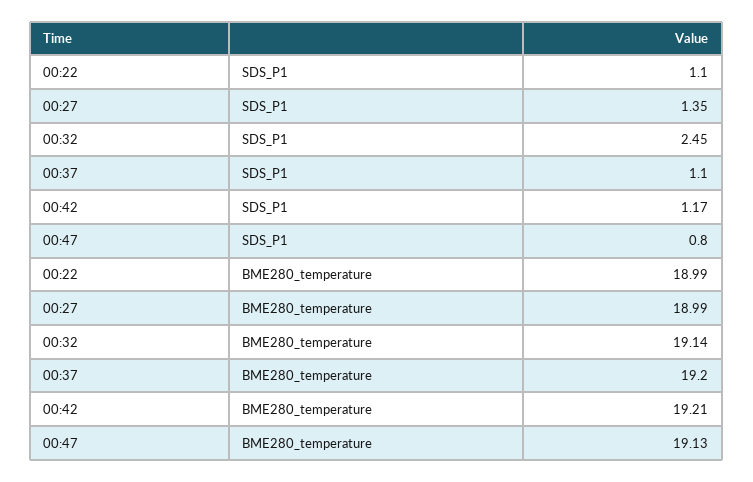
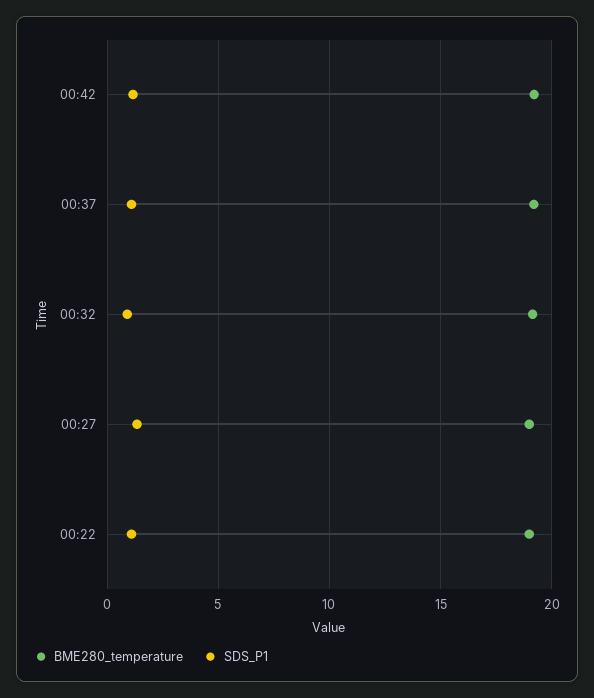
SDS_P1, 00:32: 2.45 -> 1
SDS_P1, 00:47: 0.8 -> none
BME280_temperature, 00:47: 19.13 -> none

